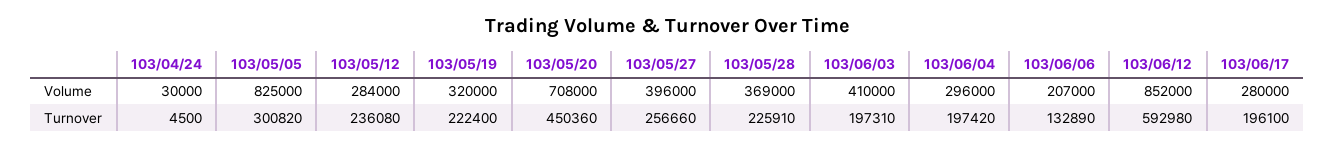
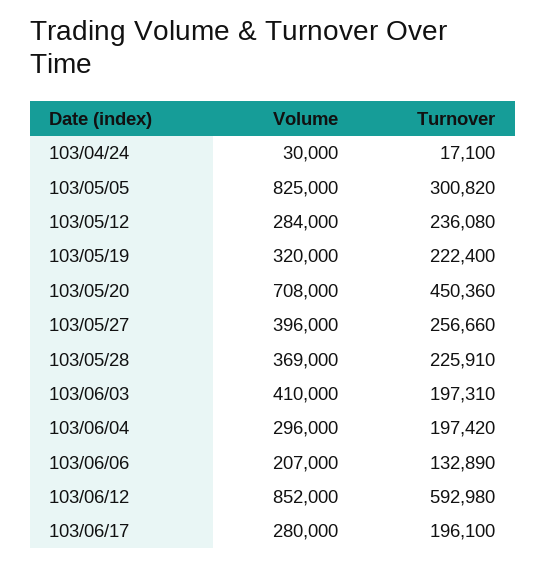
103/04/24, Turnover: 4500 -> 17100

